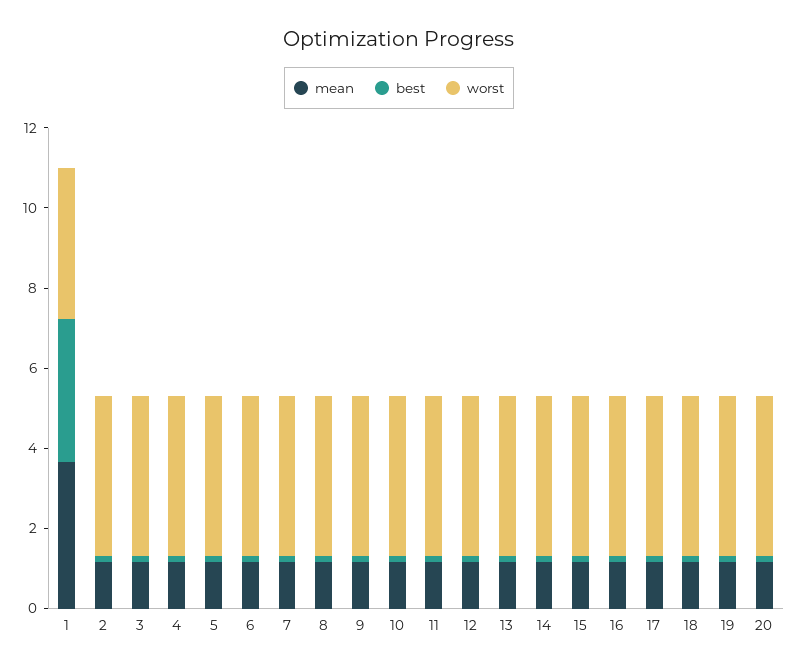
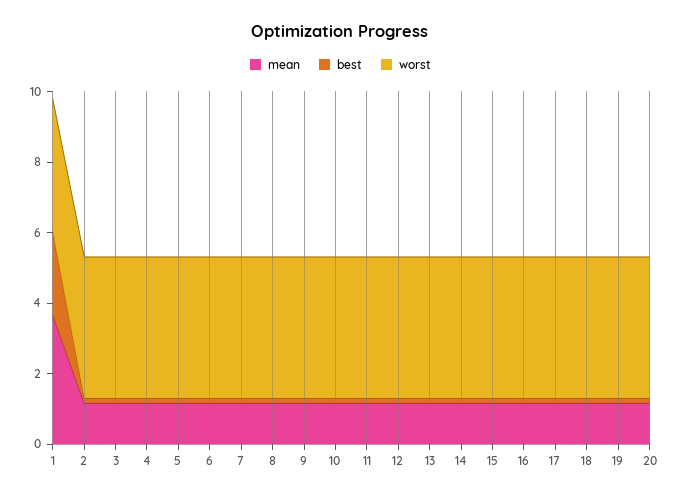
best, 1: 3.5 -> 2.5

